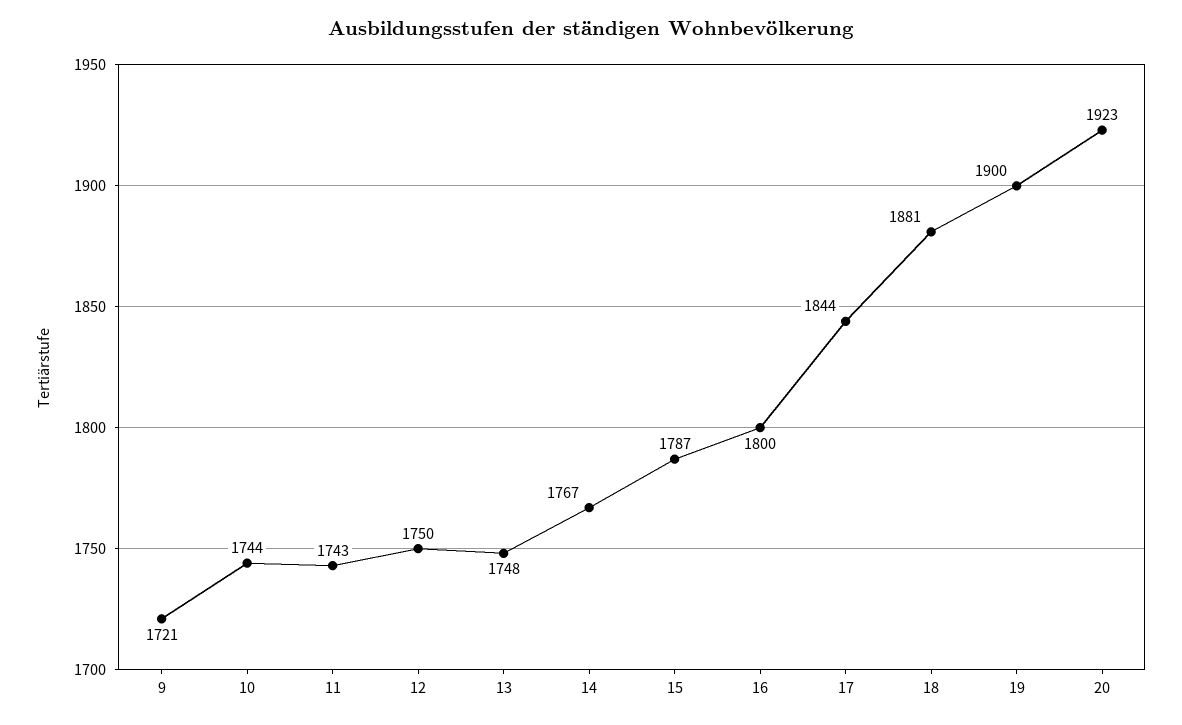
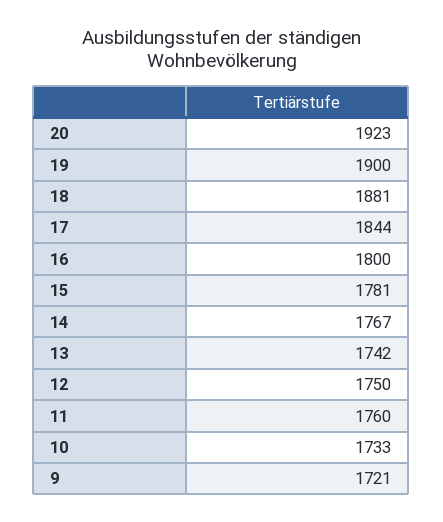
10: 1744 -> 1733
11: 1743 -> 1760
13: 1748 -> 1742
15: 1787 -> 1781

